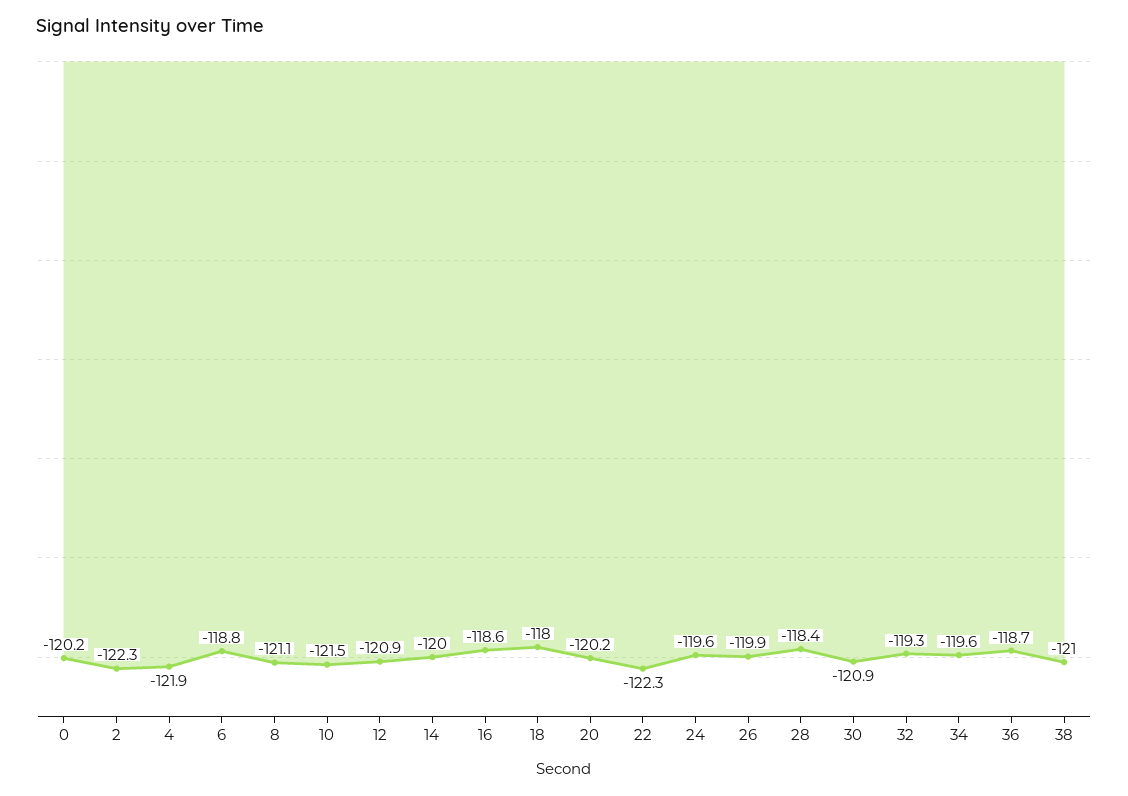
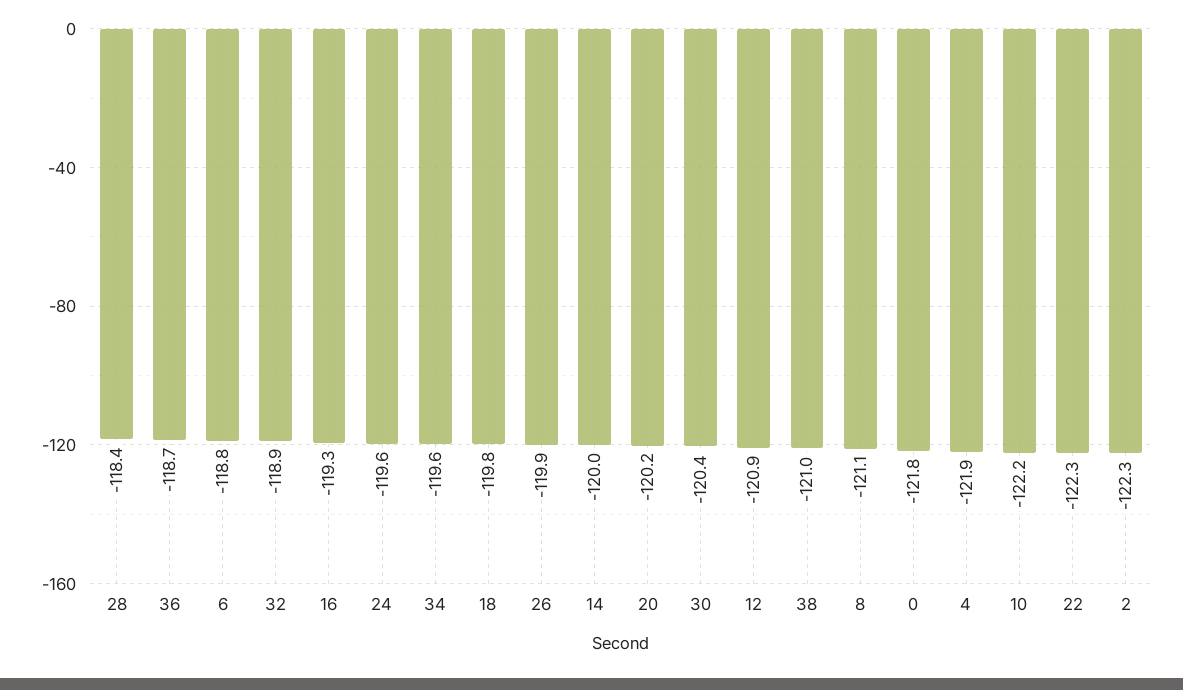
0: -120.2 -> -121.8
10: -121.5 -> -122.2
16: -118.6 -> -119.3
18: -118 -> -119.8
30: -120.9 -> -120.4
32: -119.3 -> -118.9

